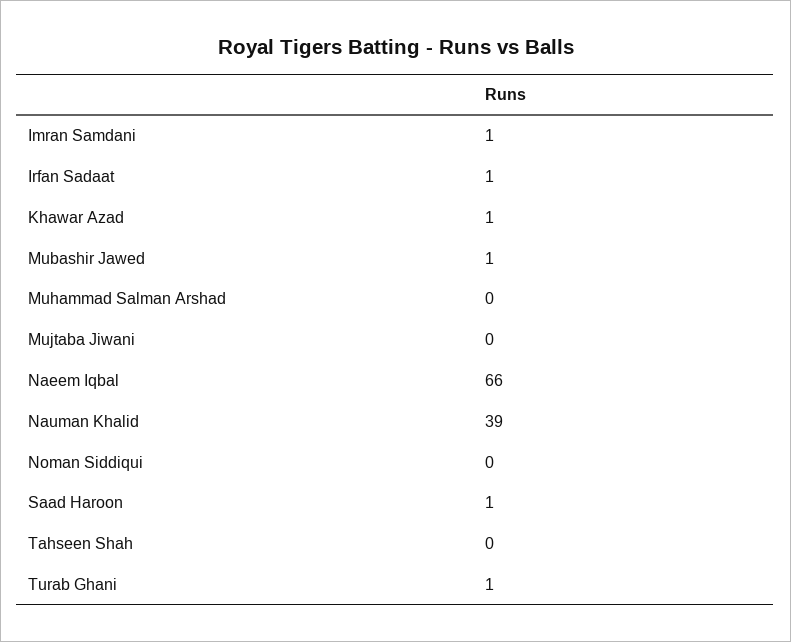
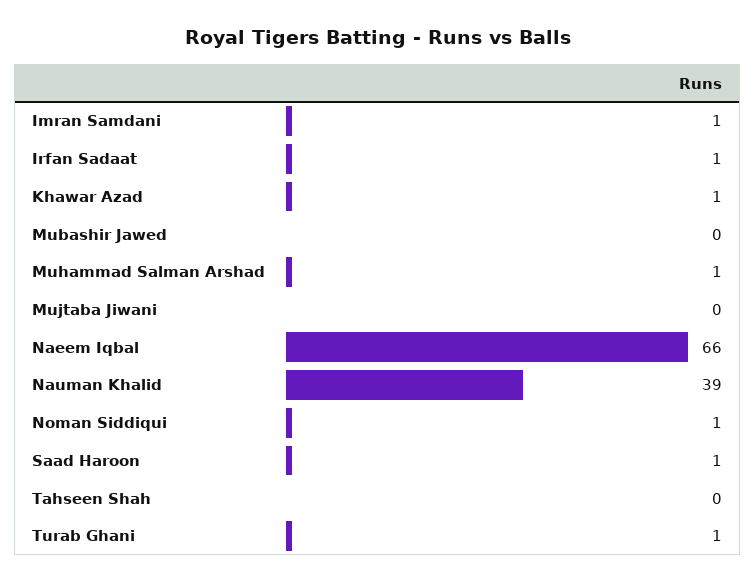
Mubashir Jawed: 1 -> 0
Muhammad Salman Arshad: 0 -> 1
Noman Siddiqui: 0 -> 1

